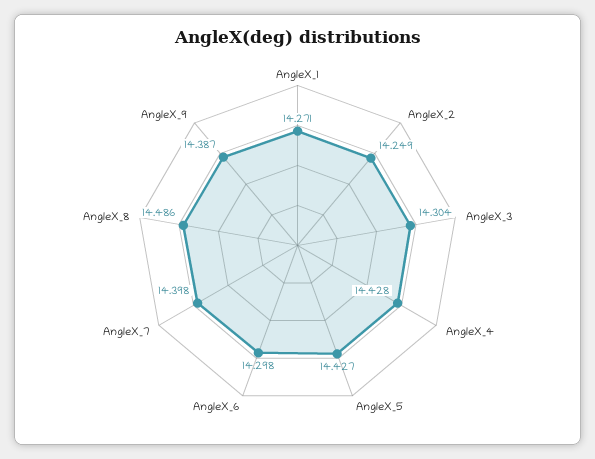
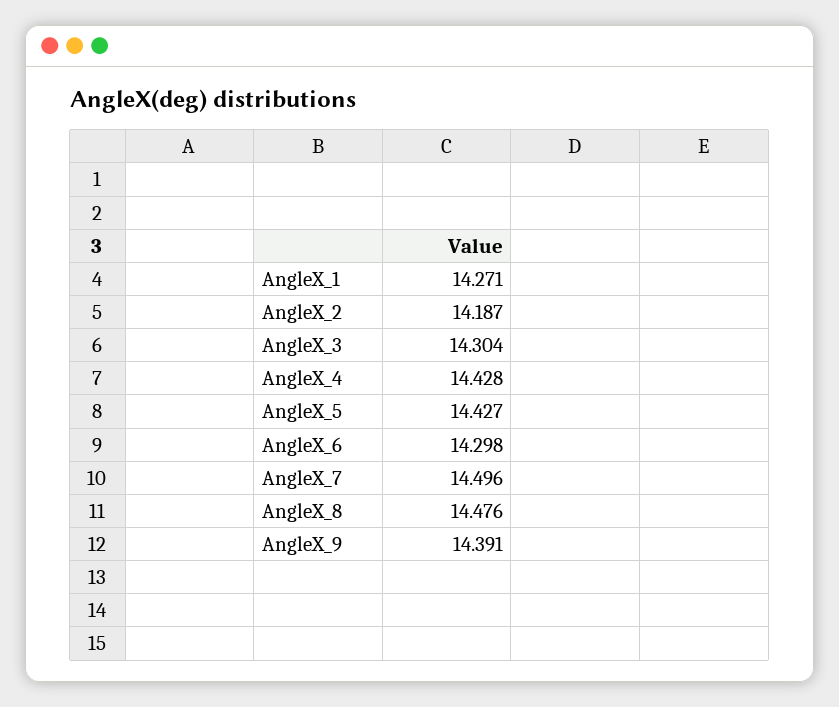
AngleX_2: 14.249 -> 14.187
AngleX_7: 14.398 -> 14.496
AngleX_8: 14.486 -> 14.476
AngleX_9: 14.387 -> 14.391

